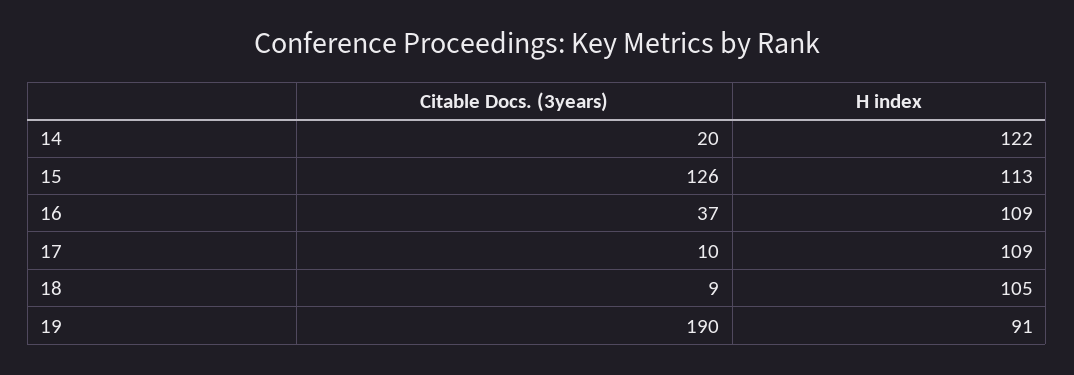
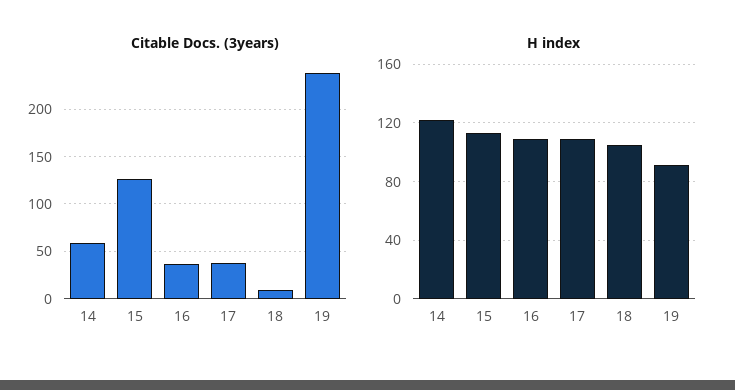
Citable Docs. (3years), 14: 20 -> 60
Citable Docs. (3years), 17: 10 -> 40
Citable Docs. (3years), 19: 190 -> 240

